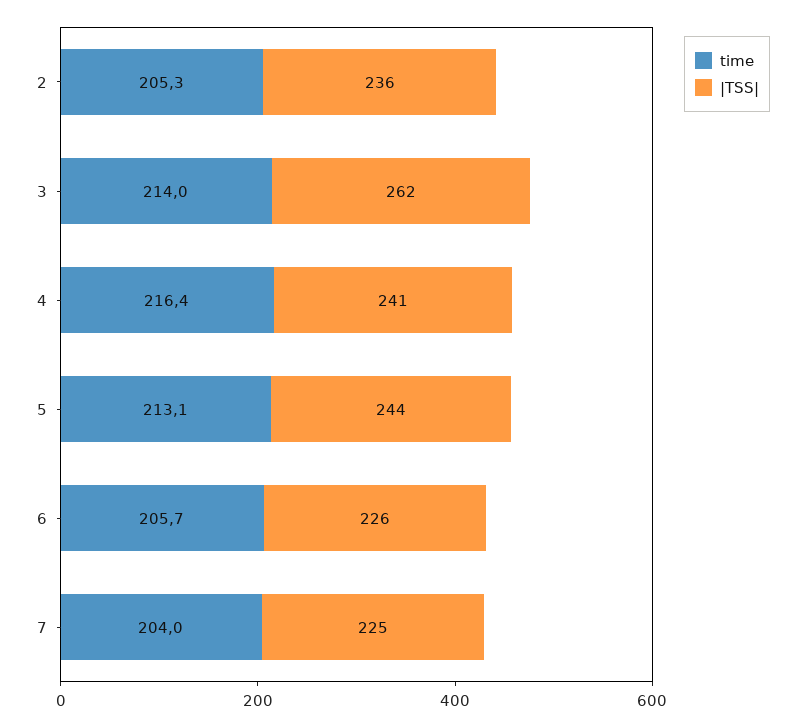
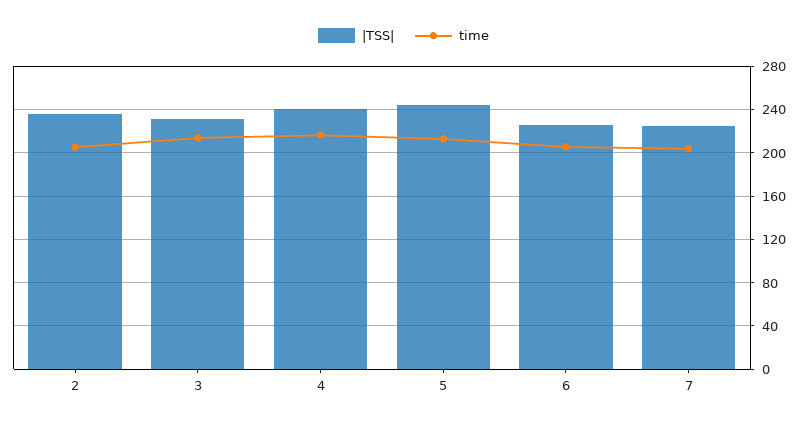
|TSS|, 3: 262 -> 230

